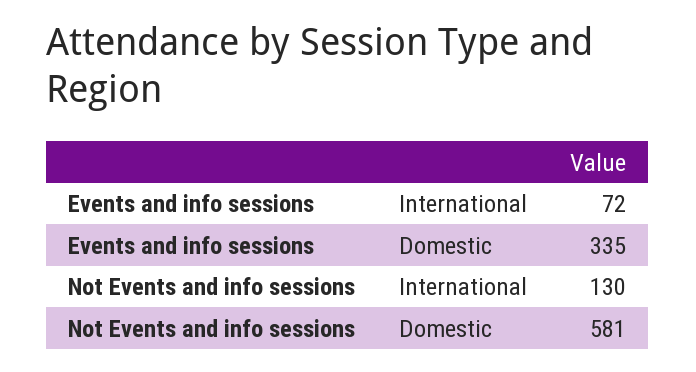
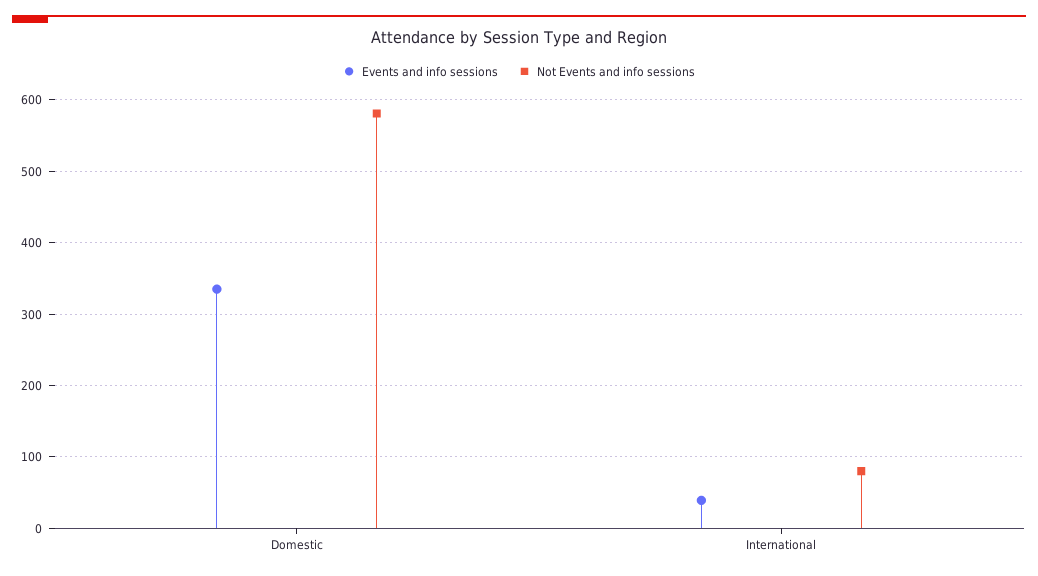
Events and info sessions, International: 72 -> 40
Not Events and info sessions, International: 130 -> 80

